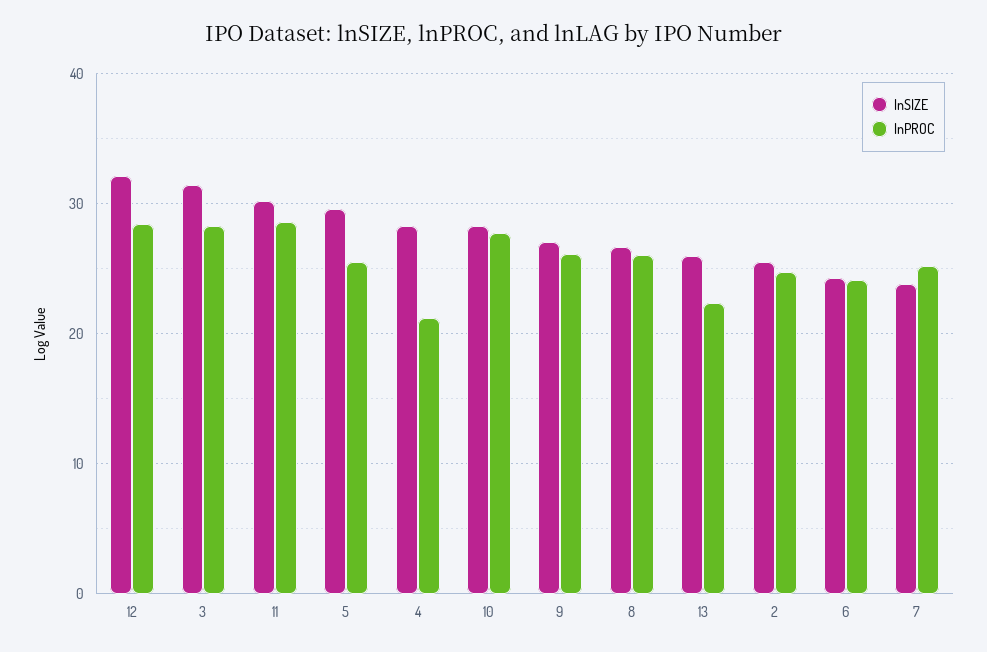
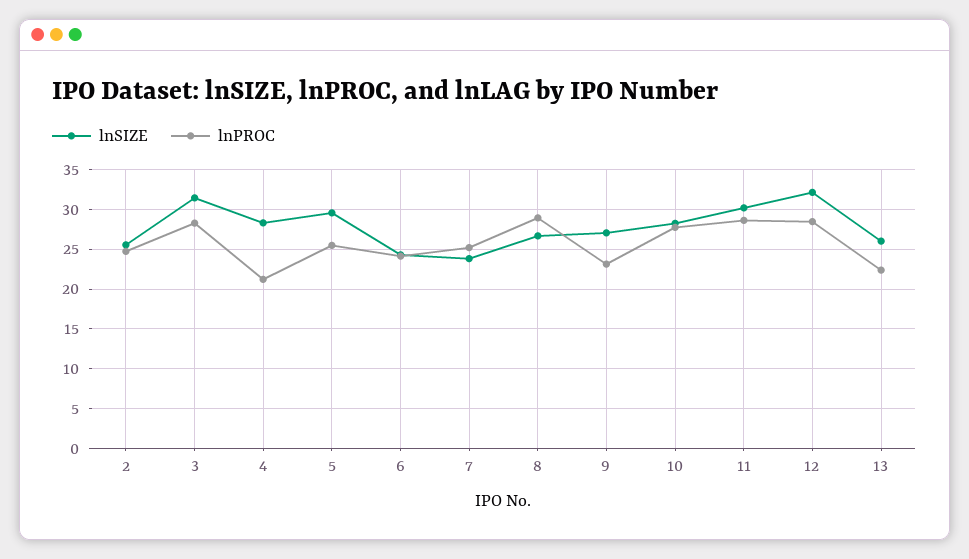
lnPROC, 9: 26 -> 23
lnPROC, 8: 26 -> 29

